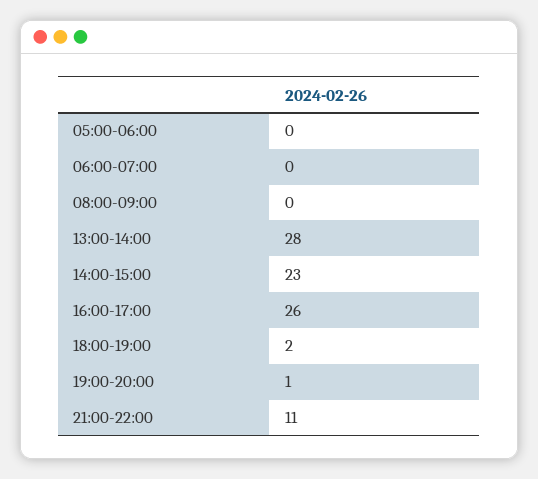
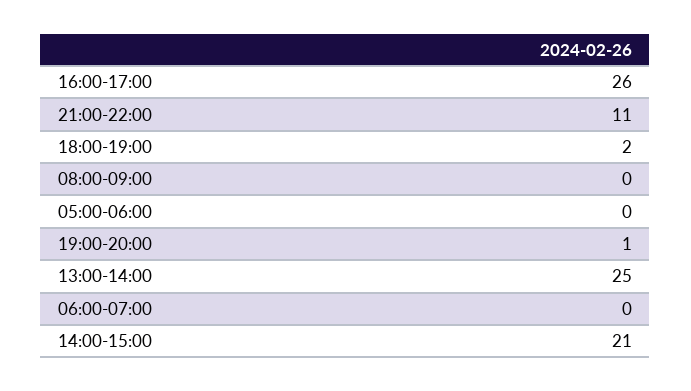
13:00-14:00: 28 -> 25
14:00-15:00: 23 -> 21

